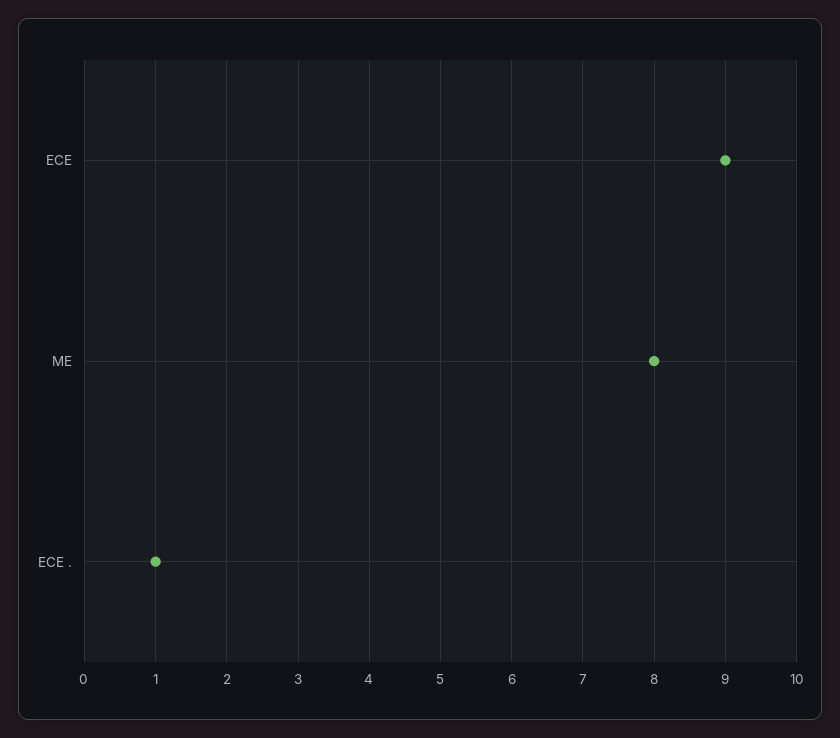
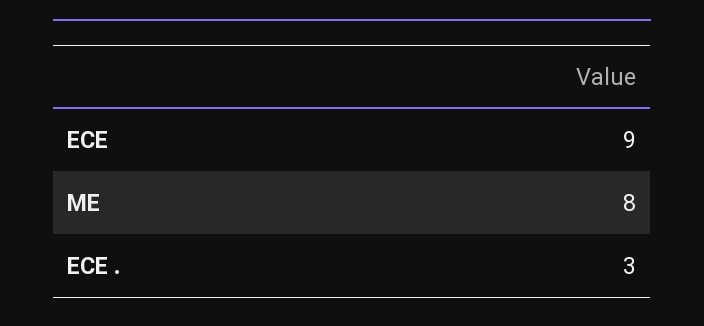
ECE .: 1 -> 3

